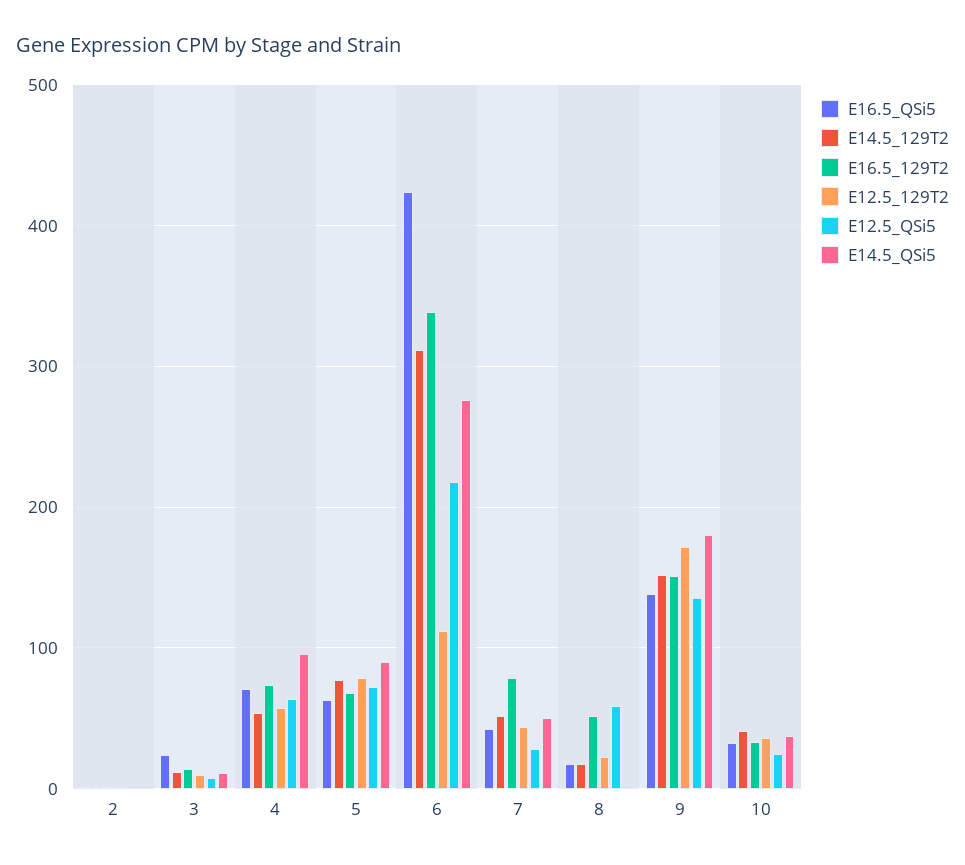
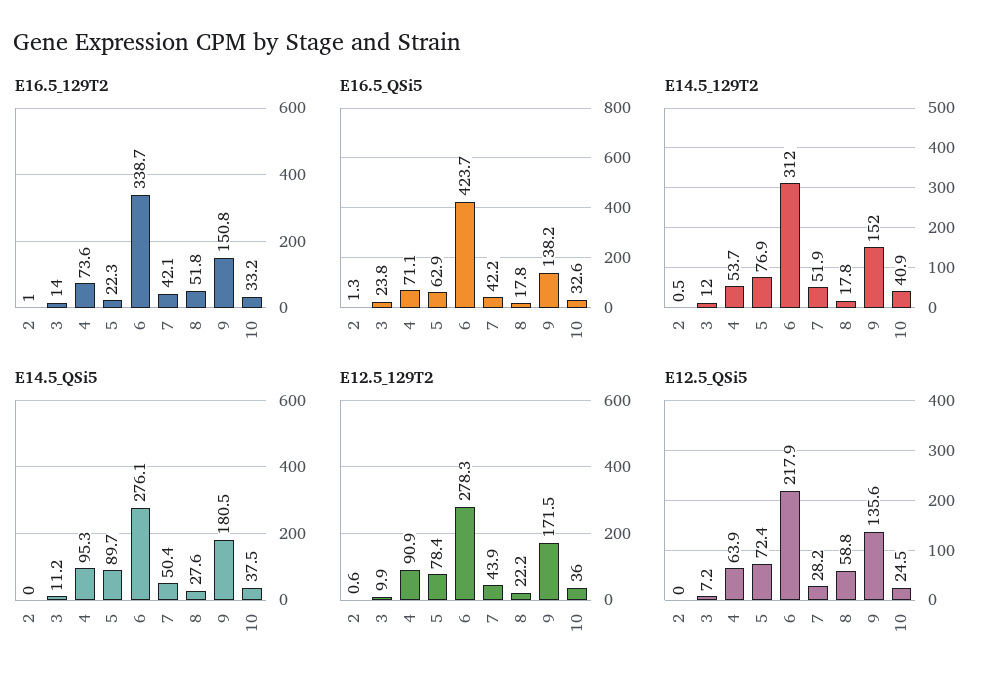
E12.5_129T2, 4: 60 -> 90.9
E16.5_129T2, 5: 70 -> 22.3
E12.5_129T2, 6: 110 -> 278.3
E16.5_129T2, 7: 80 -> 42.1
E14.5_QSi5, 8: 0 -> 27.6

